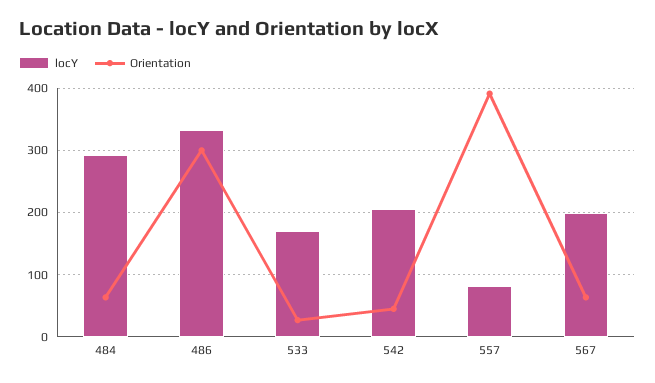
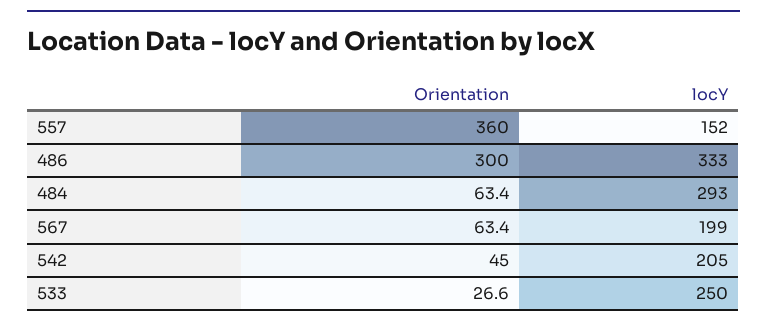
locY, 533: 170 -> 250
locY, 557: 80 -> 152
Orientation, 557: 390 -> 360

